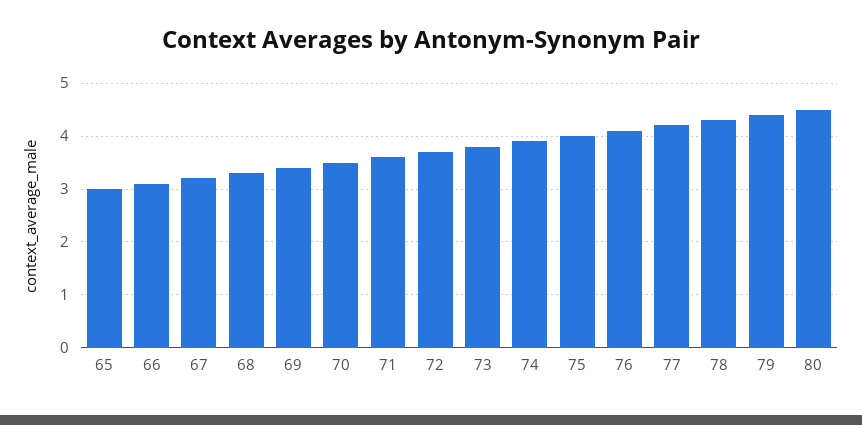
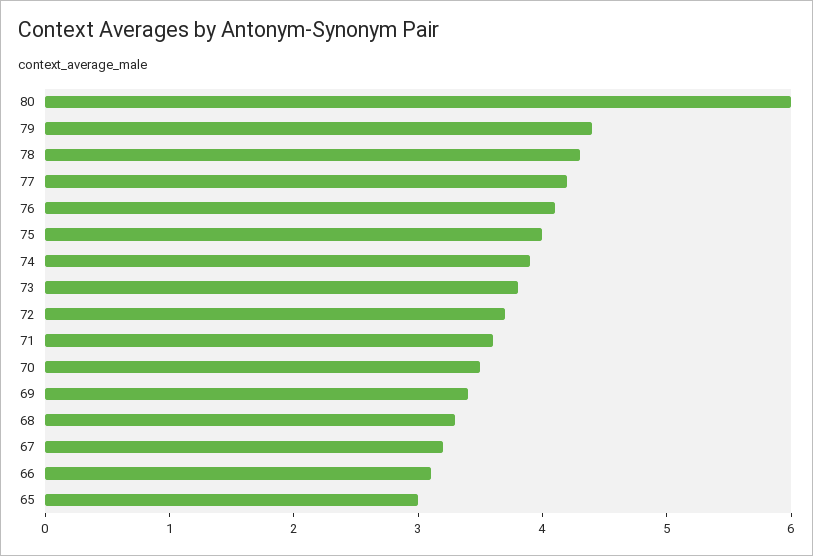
80: 4.5 -> 6

